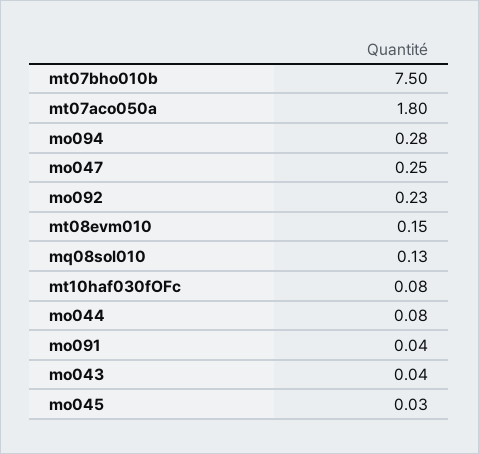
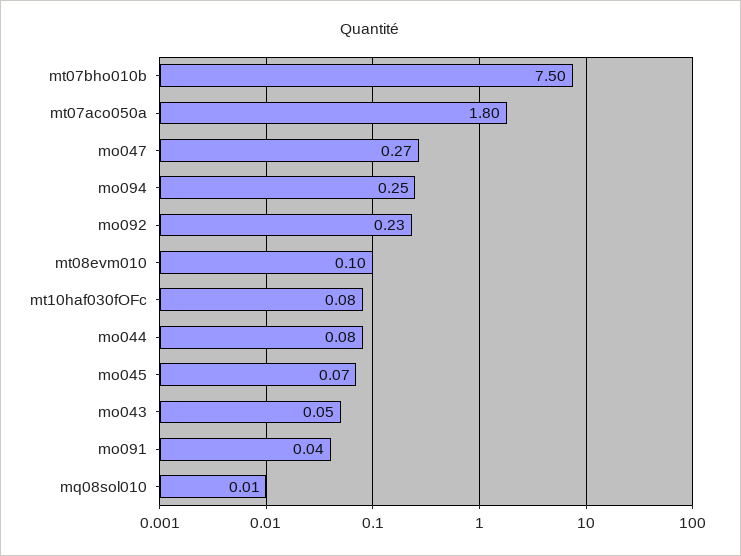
mo094: 0.28 -> 0.25
mo047: 0.25 -> 0.27
mt08evm010: 0.15 -> 0.1
mq08sol010: 0.13 -> 0.01
mo043: 0.04 -> 0.05
mo045: 0.03 -> 0.07

